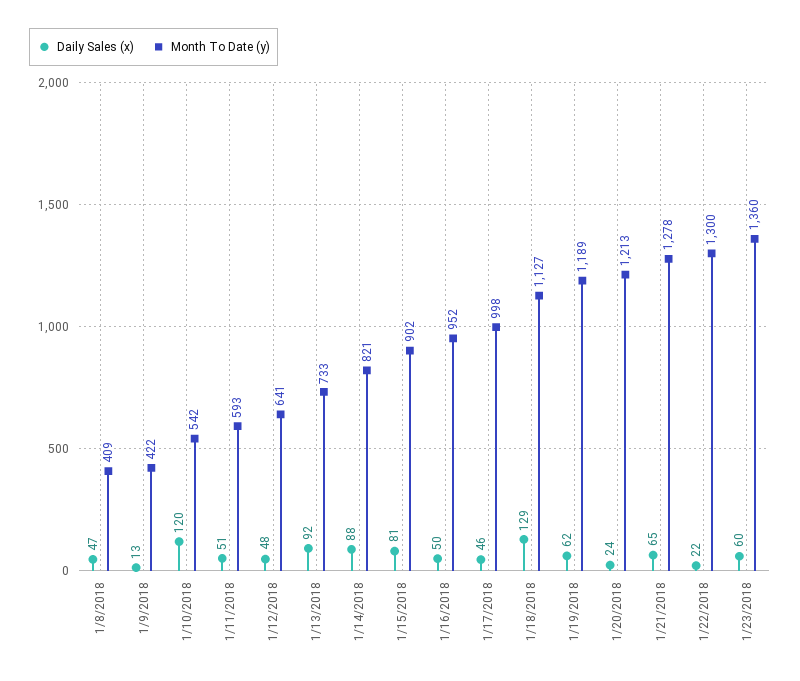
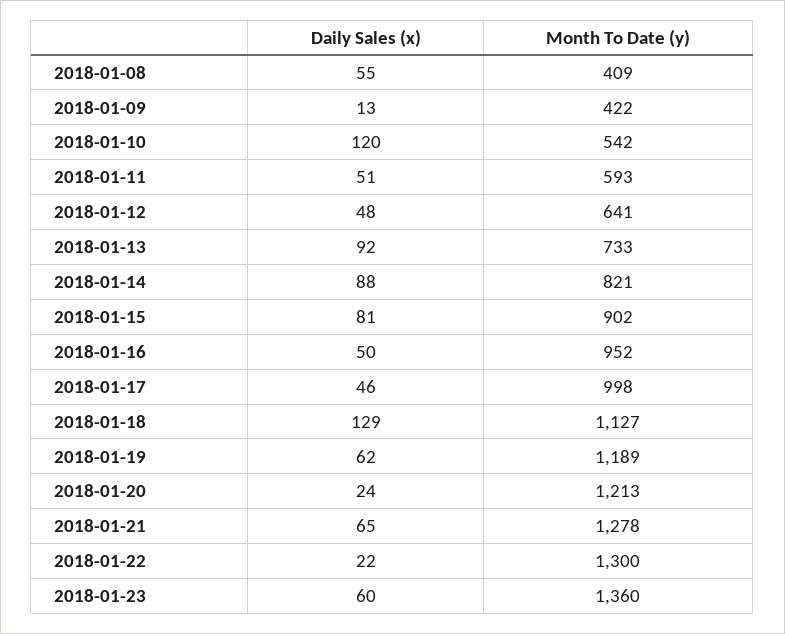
Daily Sales (x), 1/8/2018: 47 -> 55

